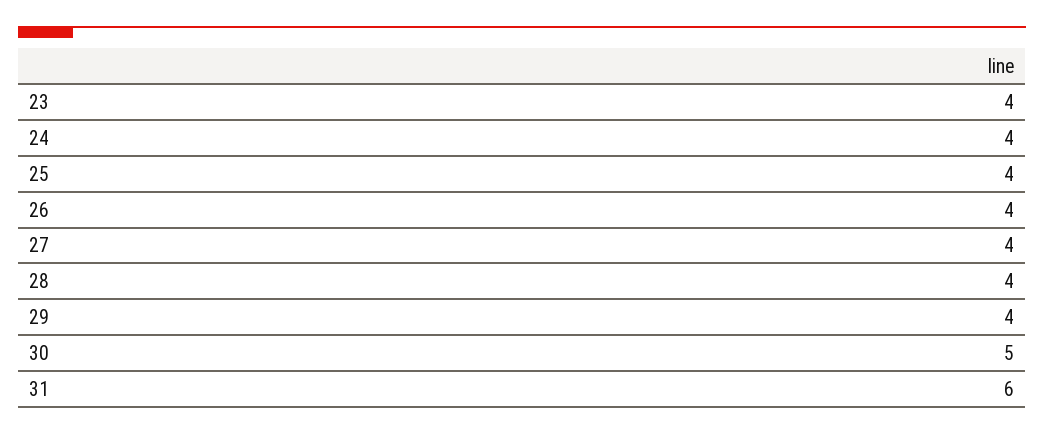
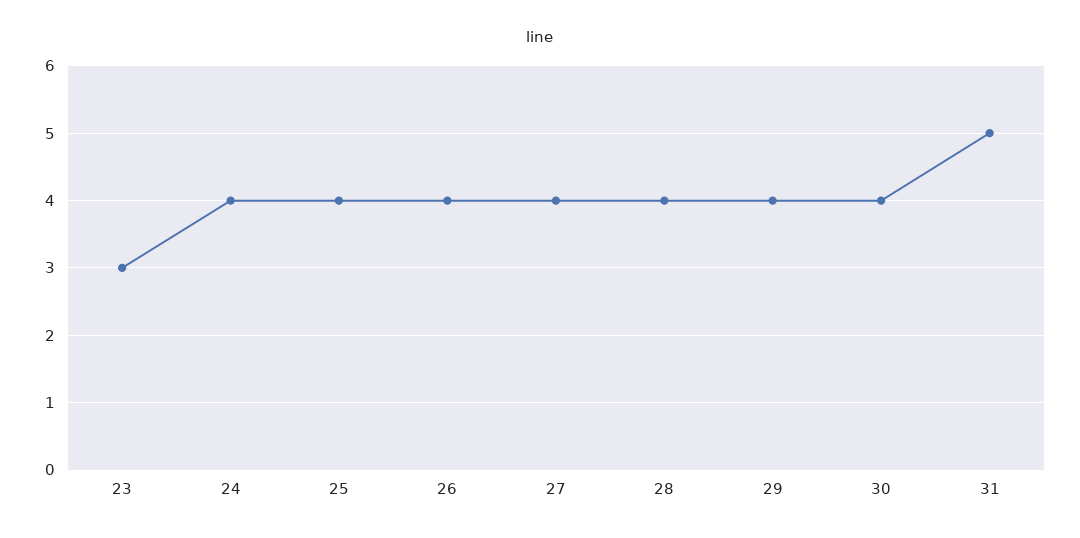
23: 4 -> 3
30: 5 -> 4
31: 6 -> 5

